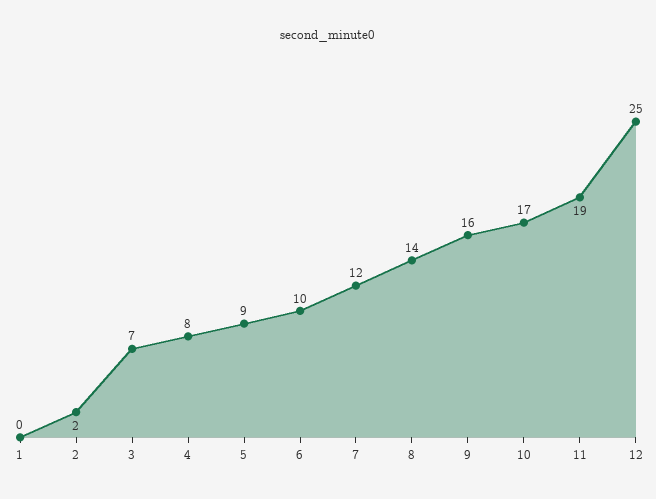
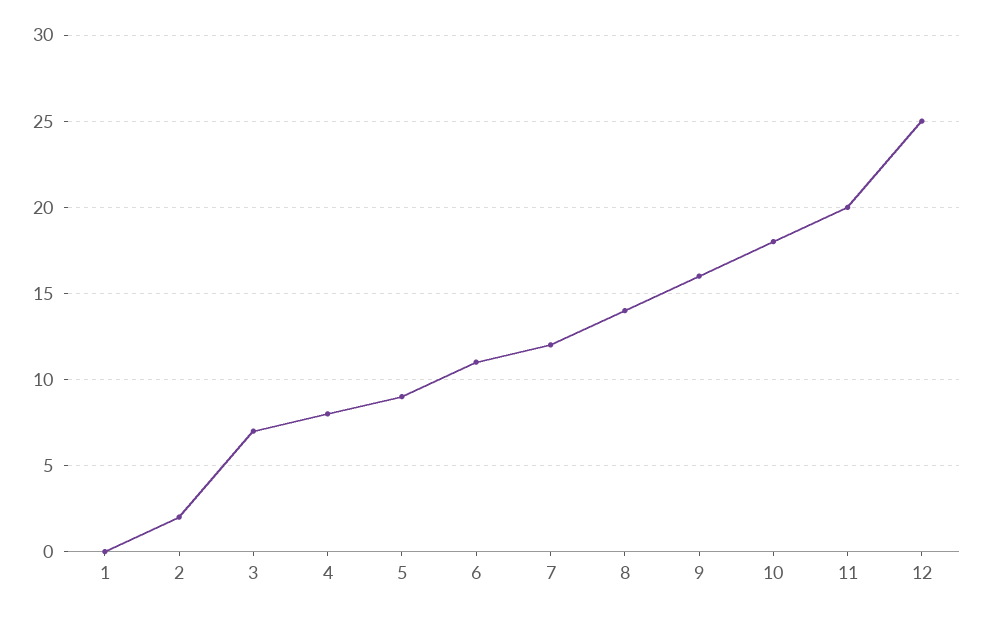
6: 10 -> 11
10: 17 -> 18
11: 19 -> 20

